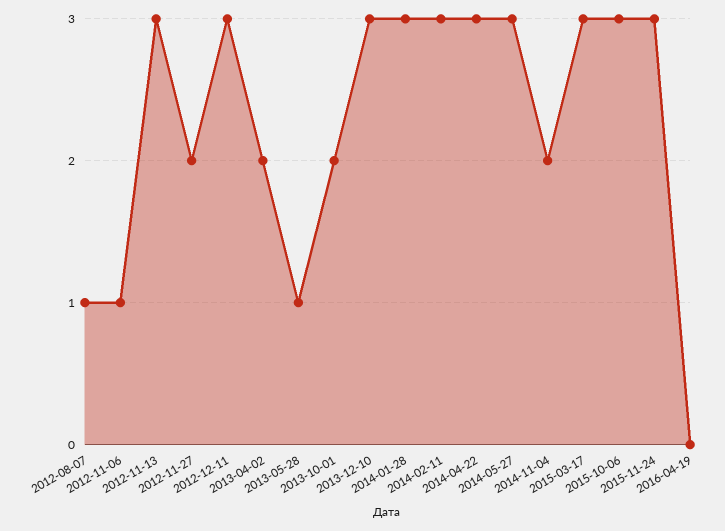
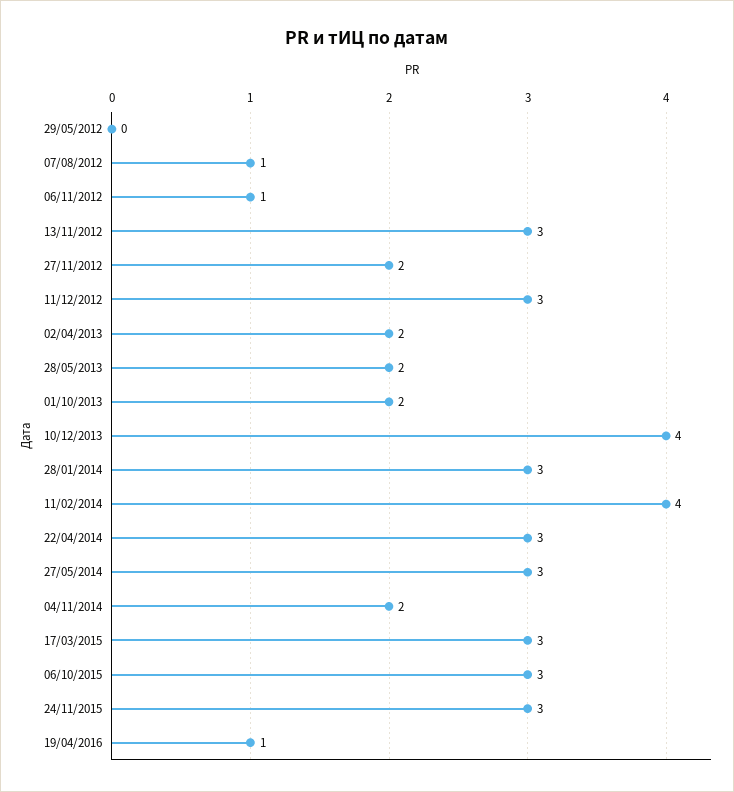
2013-05-28: 1 -> 2
2013-12-10: 3 -> 4
2014-02-11: 3 -> 4
2016-04-19: 0 -> 1
29/05/2012: none -> 0

